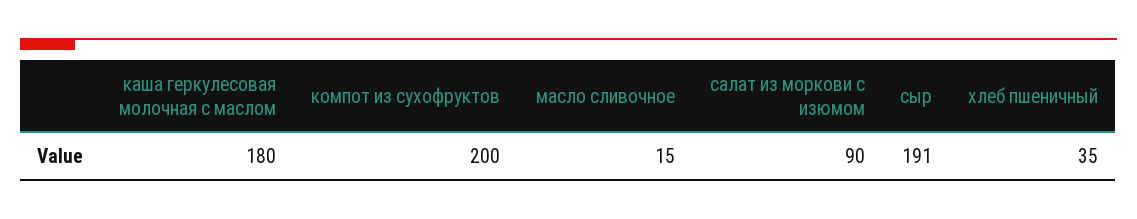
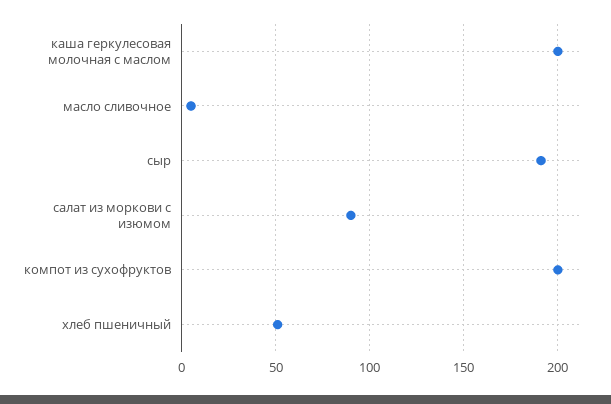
каша геркулесовая молочная с маслом: 180 -> 200
масло сливочное: 15 -> 5
хлеб пшеничный: 35 -> 50

